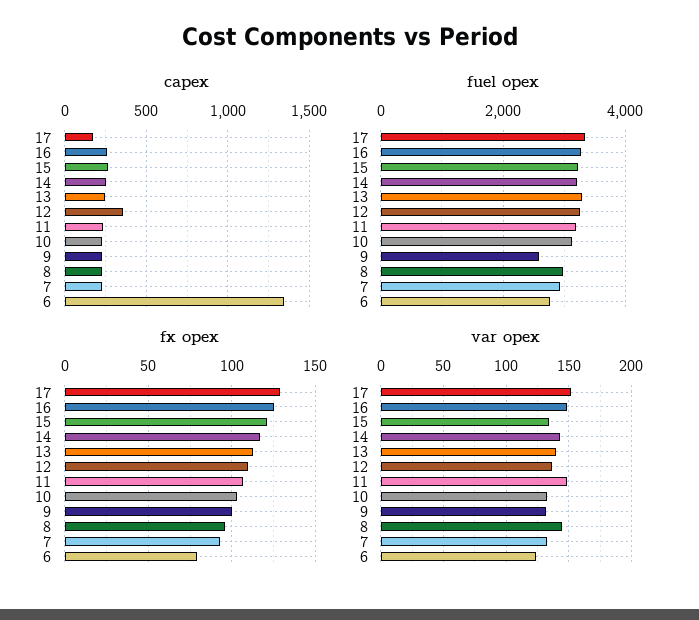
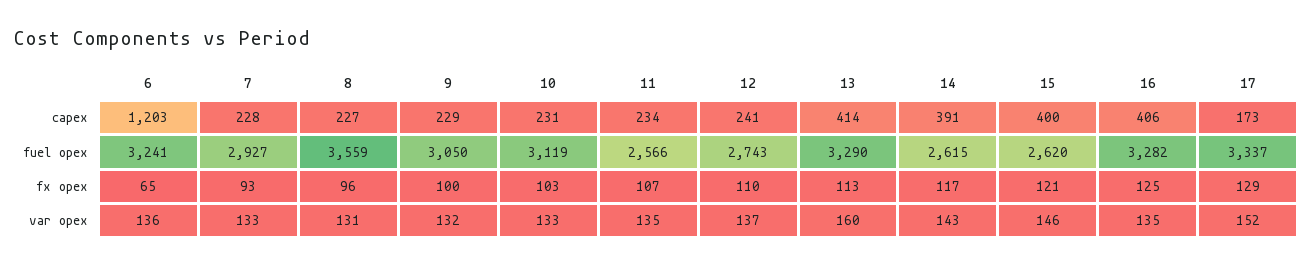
capex, 16: 250 -> 406
capex, 15: 250 -> 400
capex, 14: 250 -> 391
capex, 13: 250 -> 414
capex, 12: 350 -> 241
capex, 6: 1350 -> 1203
fuel opex, 15: 3200 -> 2620
fuel opex, 14: 3200 -> 2615
fuel opex, 12: 3200 -> 2743
fuel opex, 11: 3200 -> 2566
fuel opex, 9: 2600 -> 3050
fuel opex, 8: 3000 -> 3559
fuel opex, 6: 2800 -> 3241
fx opex, 6: 80 -> 65
var opex, 16: 150 -> 135
var opex, 15: 135 -> 146
var opex, 13: 140 -> 160
var opex, 11: 150 -> 135
var opex, 8: 145 -> 131
var opex, 6: 125 -> 136

